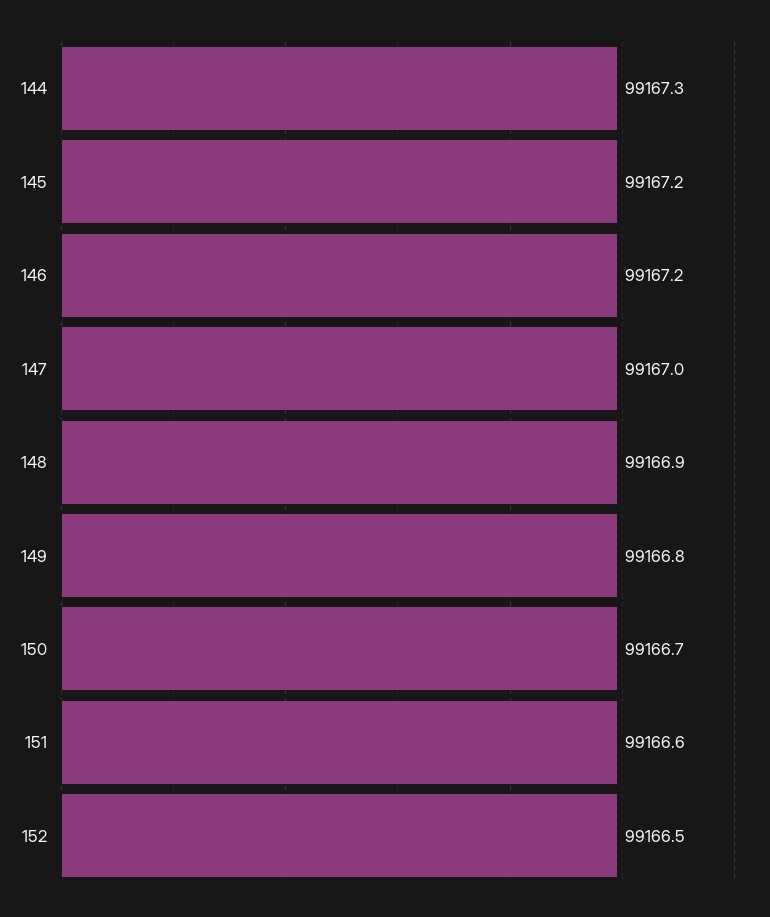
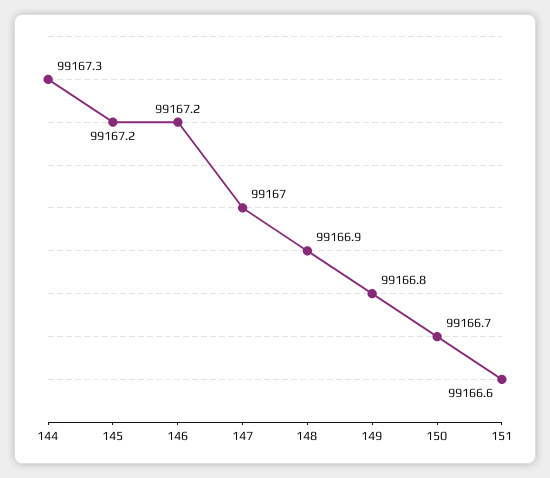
152: 99166.5 -> none

